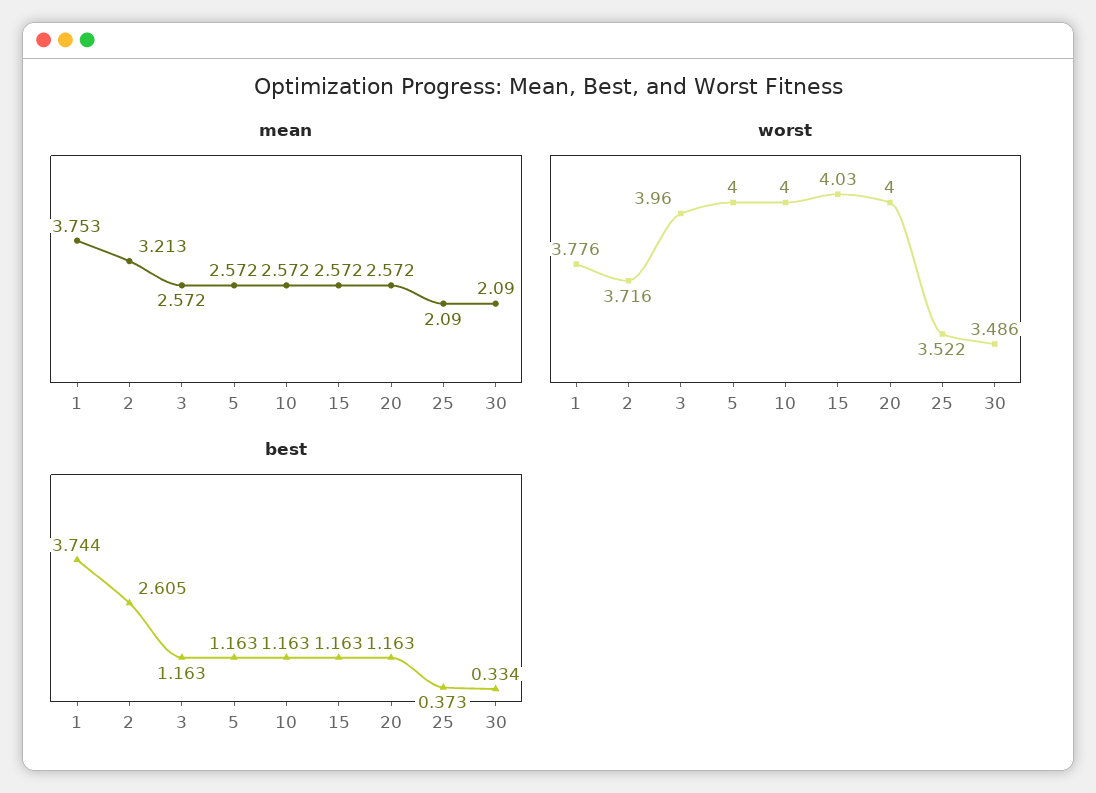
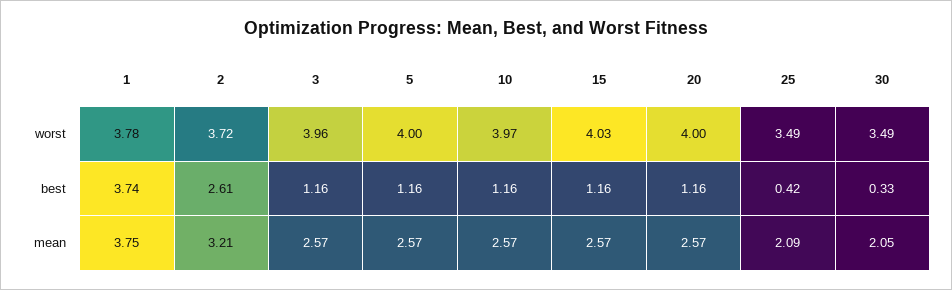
mean, 30: 2.09 -> 2.05
worst, 10: 4 -> 3.97
worst, 25: 3.522 -> 3.49
best, 25: 0.373 -> 0.42

